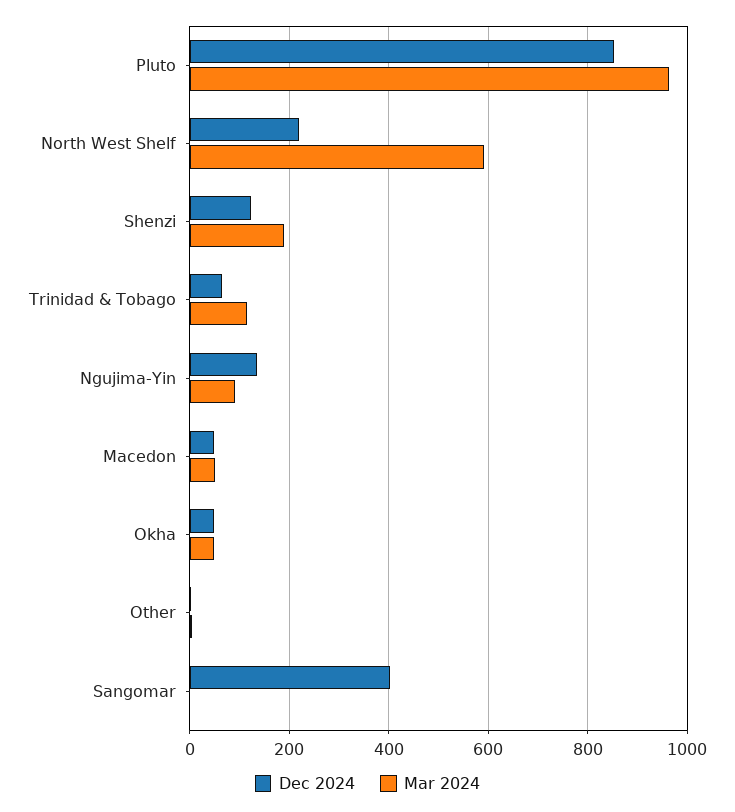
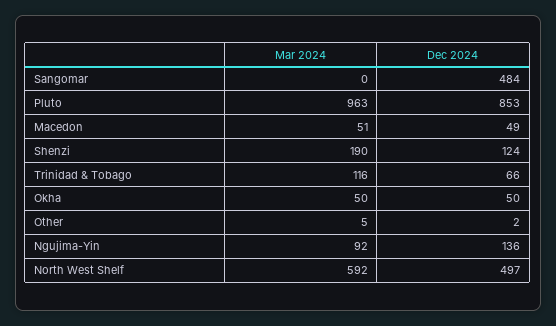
Dec 2024, North West Shelf: 220 -> 497
Dec 2024, Sangomar: 400 -> 484

